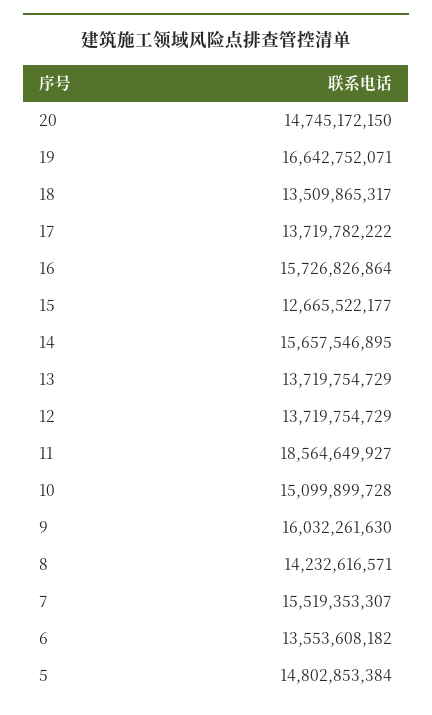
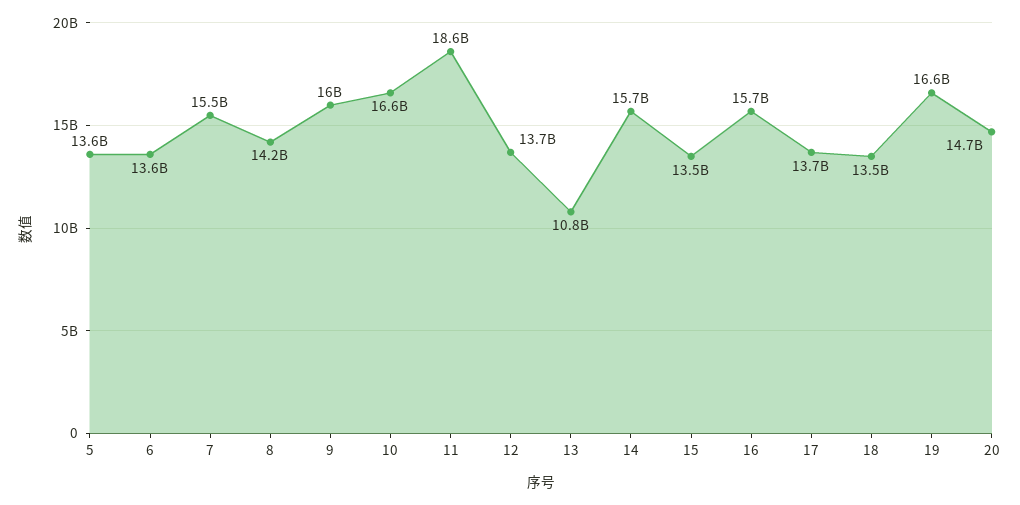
15: 12665522177 -> 13500000000
13: 13719754729 -> 10800000000
10: 15099899728 -> 16600000000
5: 14802853384 -> 13600000000

